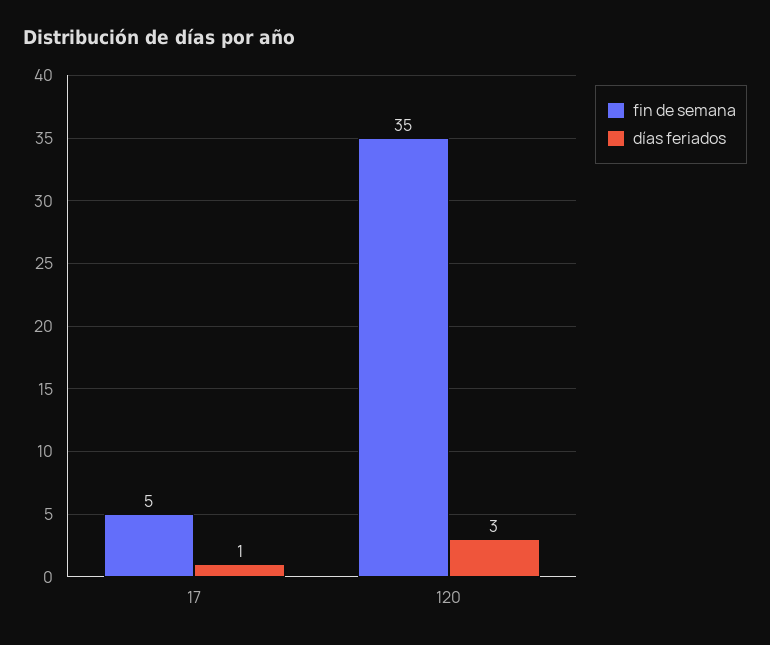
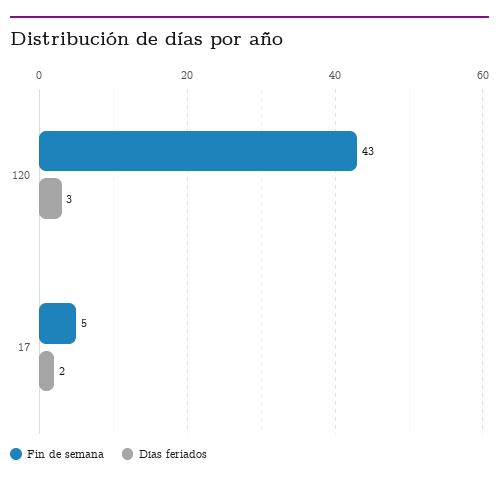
días feriados, 17: 1 -> 2
fin de semana, 120: 35 -> 43

